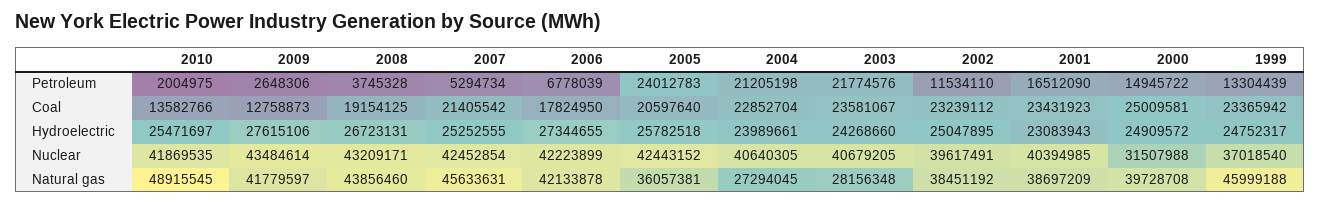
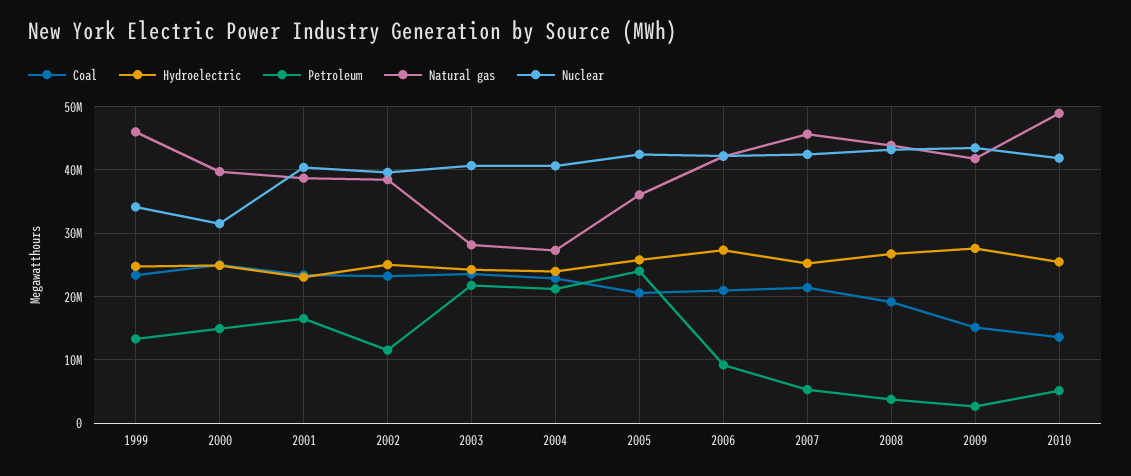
Petroleum, 2010: 2004975 -> 5000000
Petroleum, 2006: 6778039 -> 9000000
Coal, 2009: 12758873 -> 15000000
Coal, 2006: 17824950 -> 21000000
Nuclear, 1999: 37018540 -> 34000000

